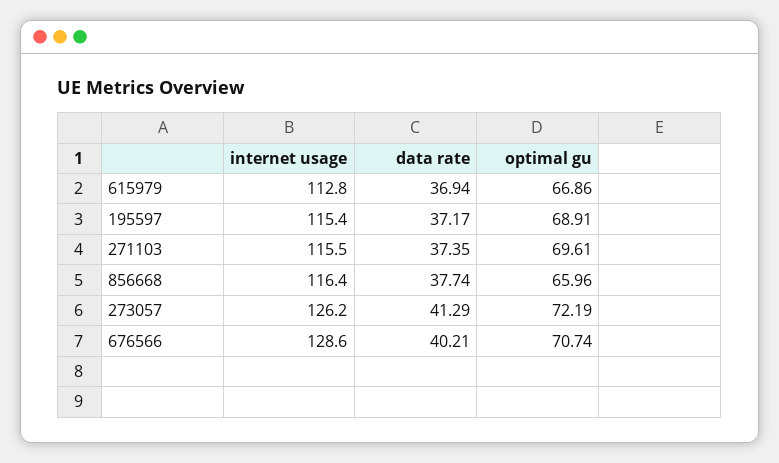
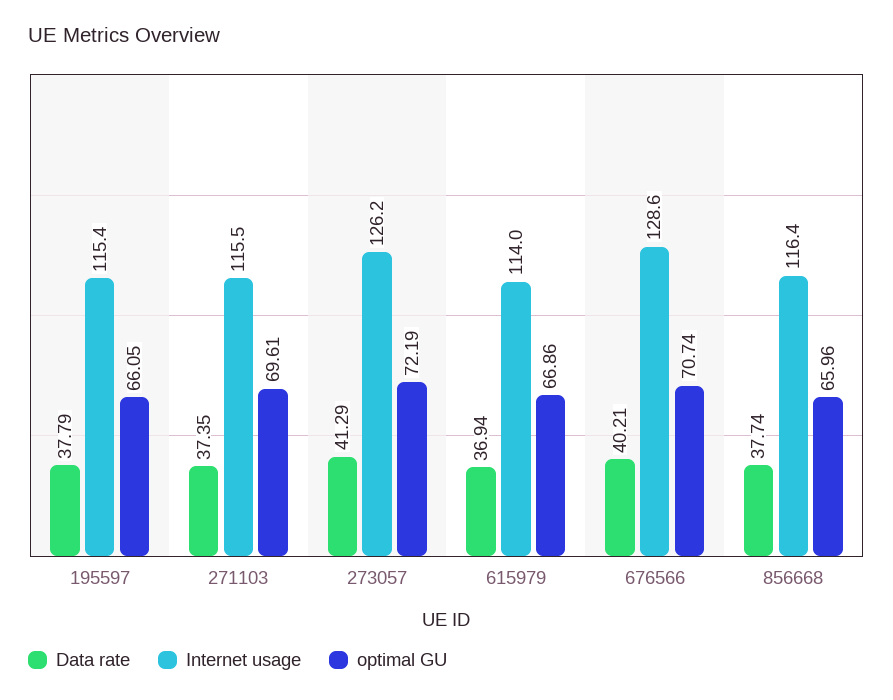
internet usage, 615979: 112.8 -> 114
data rate, 195597: 37.17 -> 37.79
optimal gu, 195597: 68.91 -> 66.05

